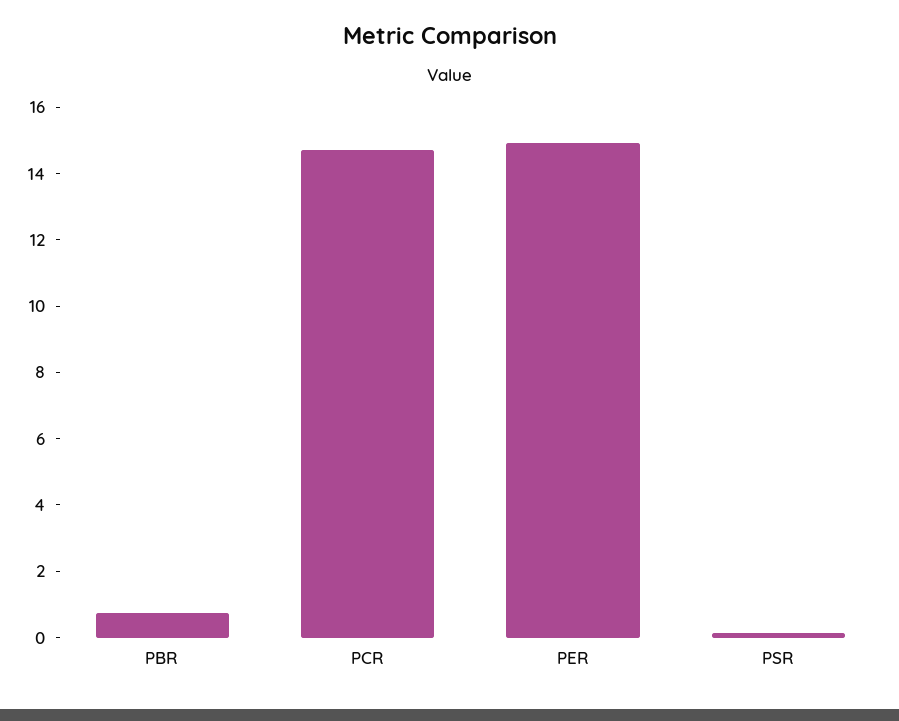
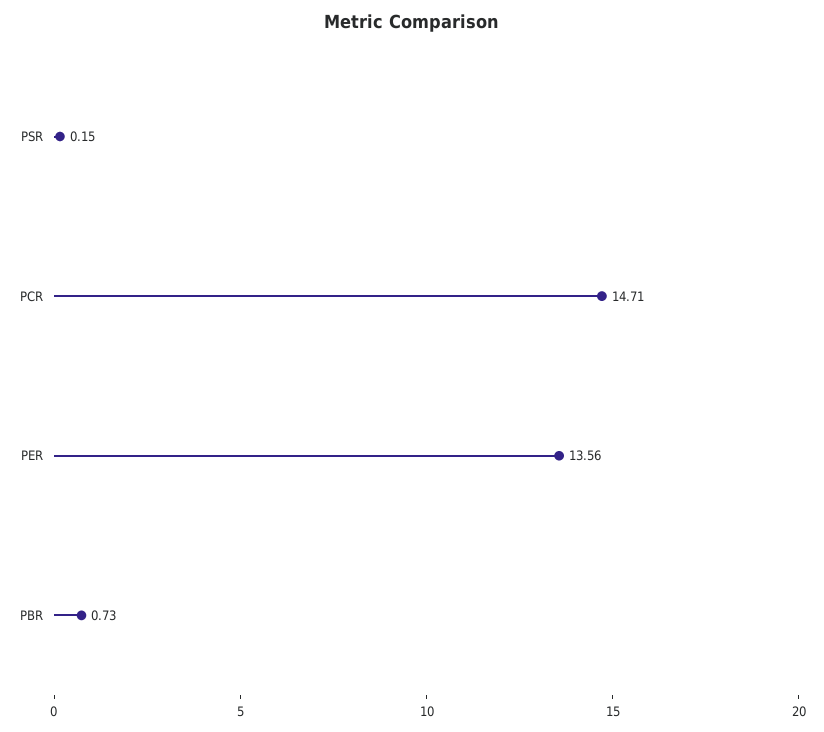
PER: 15 -> 13.56

